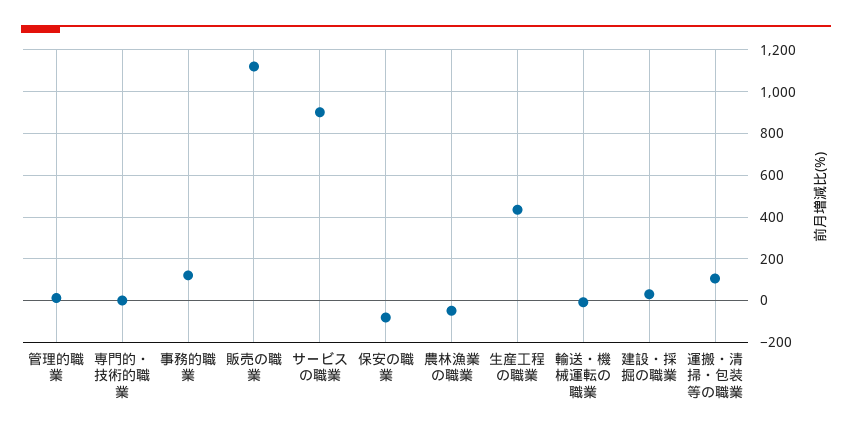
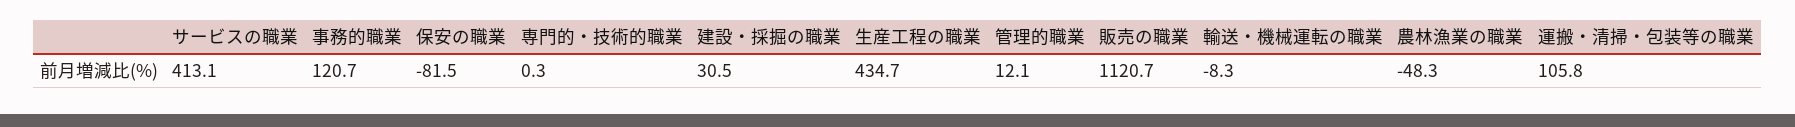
サービスの職業: 900 -> 413.1

